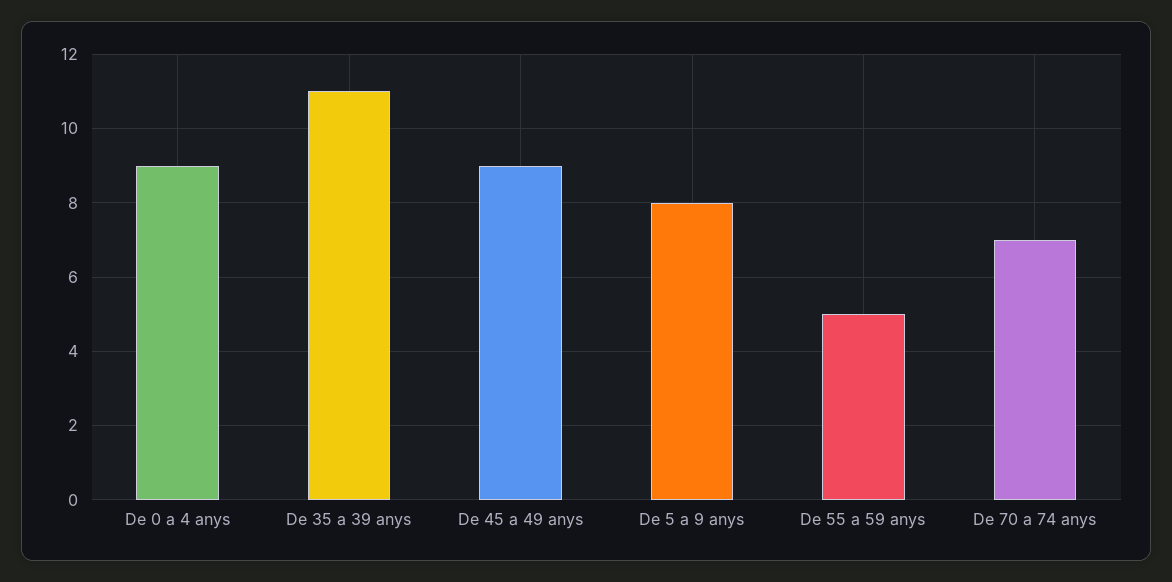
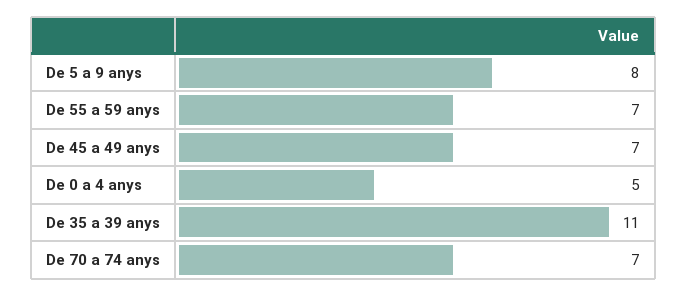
De 0 a 4 anys: 9 -> 5
De 45 a 49 anys: 9 -> 7
De 55 a 59 anys: 5 -> 7

